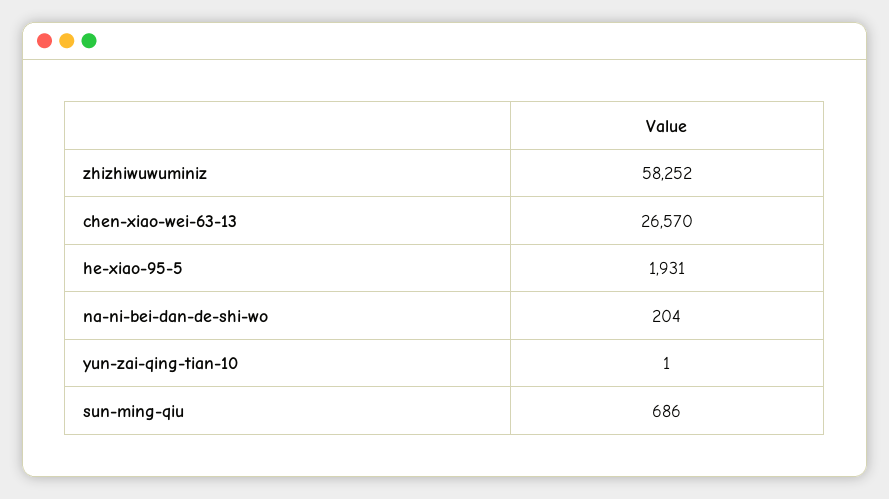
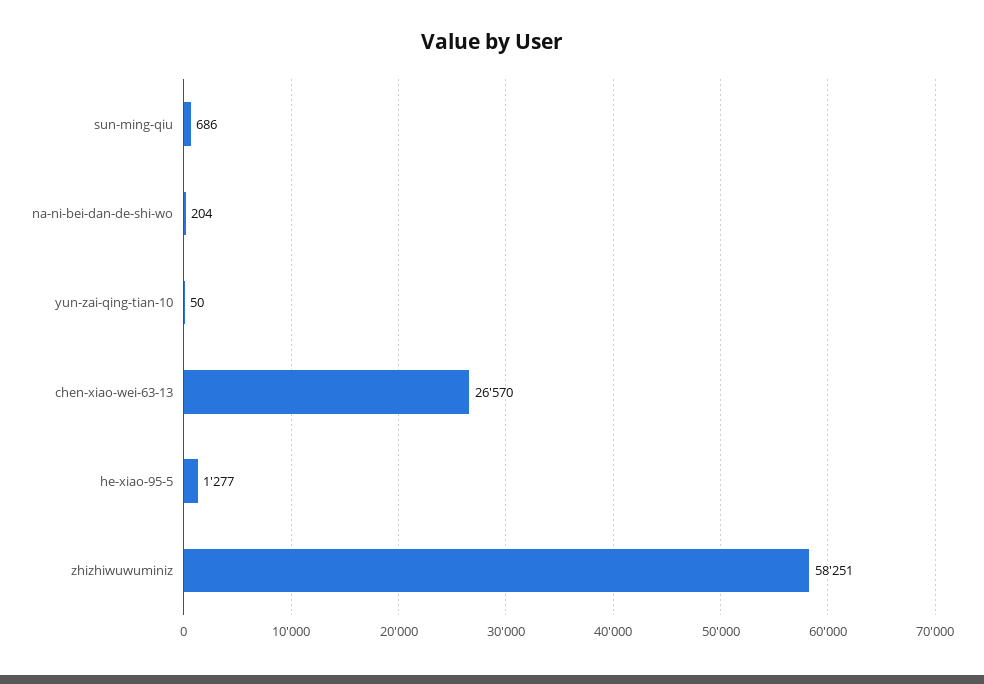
zhizhiwuwuminiz: 58252 -> 58251
he-xiao-95-5: 1931 -> 1277
yun-zai-qing-tian-10: 1 -> 50

